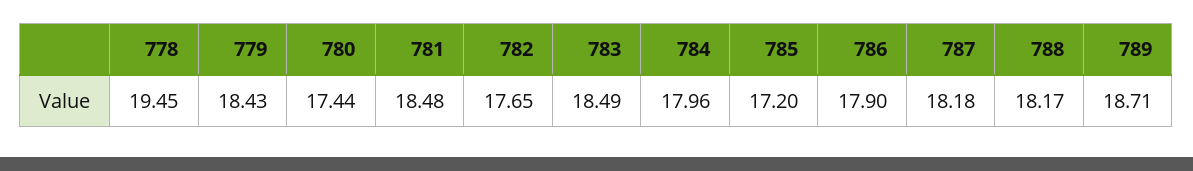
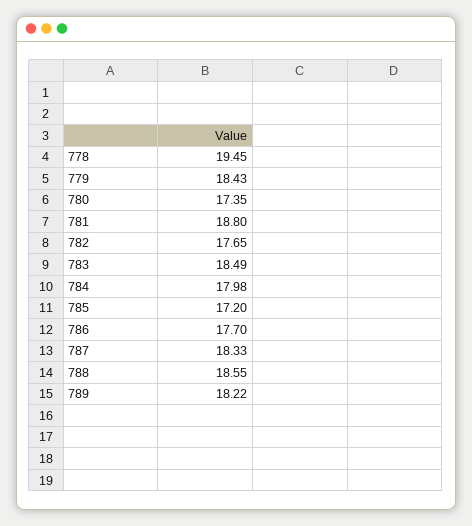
780: 17.44 -> 17.35
781: 18.48 -> 18.8
784: 17.96 -> 17.98
786: 17.9 -> 17.7
787: 18.18 -> 18.33
788: 18.17 -> 18.55
789: 18.71 -> 18.22

